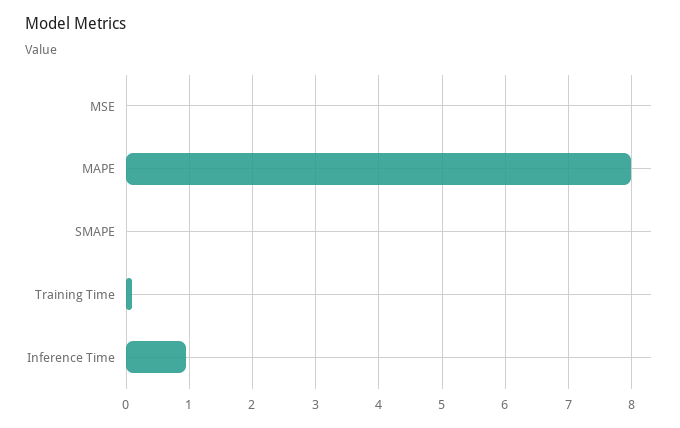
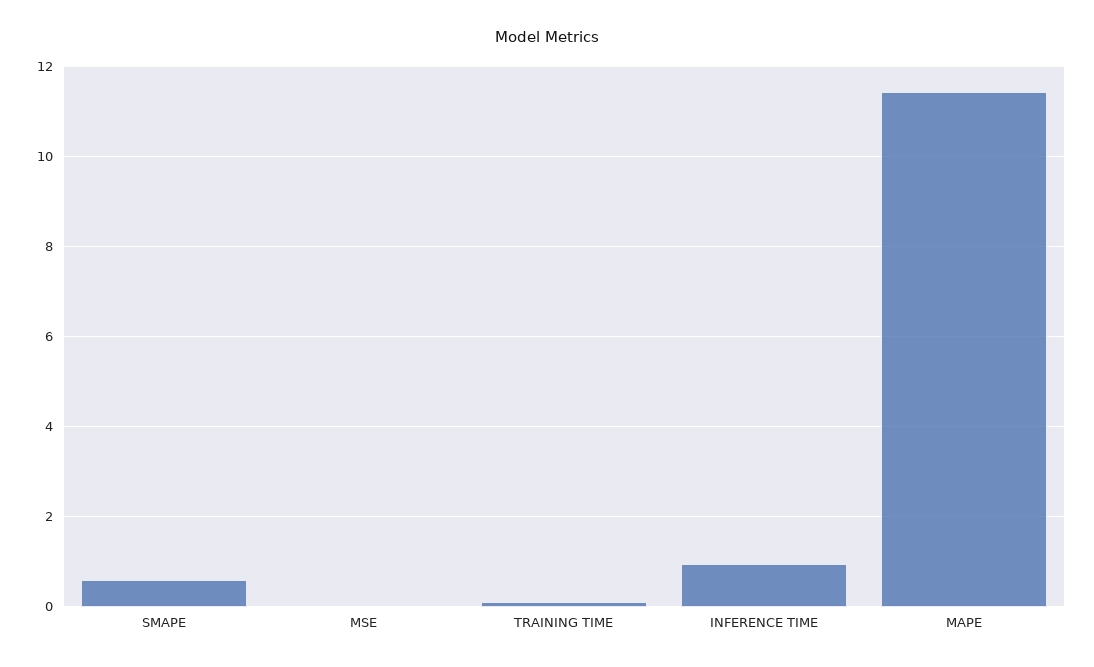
MAPE: 8 -> 11.4
SMAPE: 0 -> 0.6

